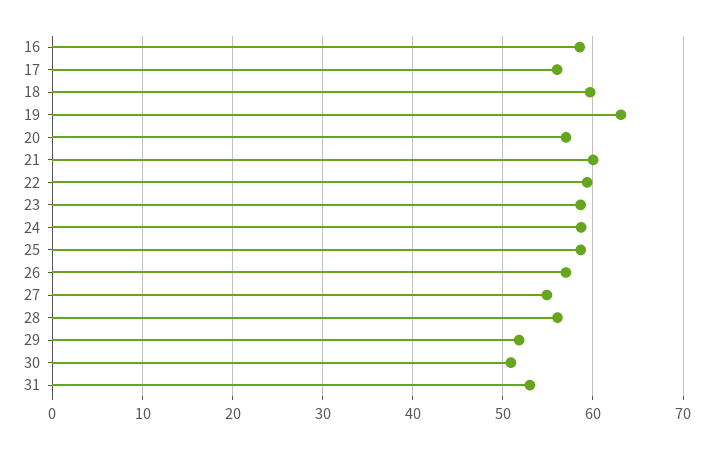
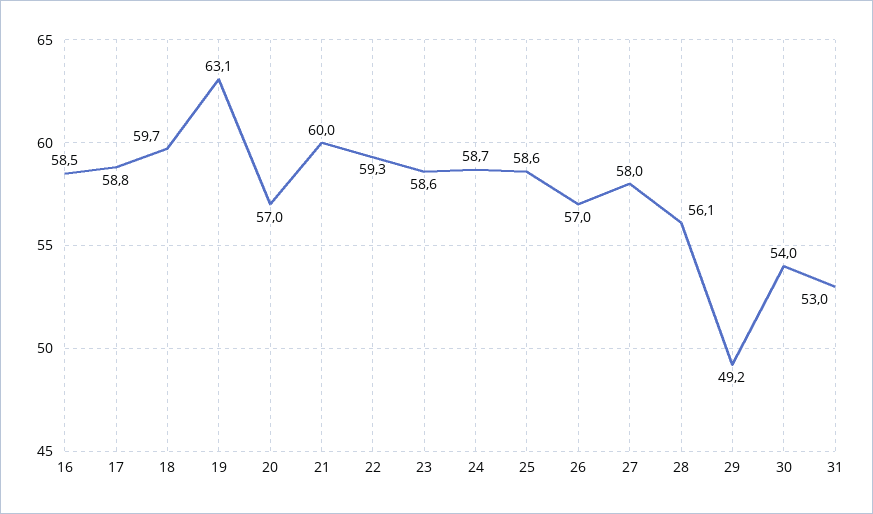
17: 56 -> 58.8
27: 55 -> 58
29: 52 -> 49.2
30: 51 -> 54

